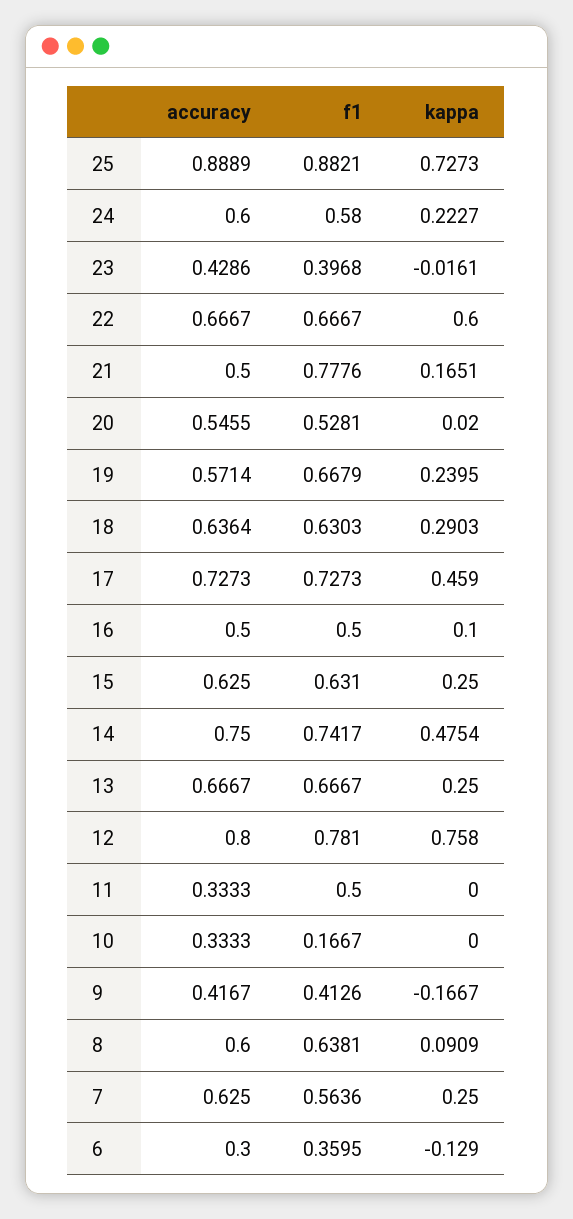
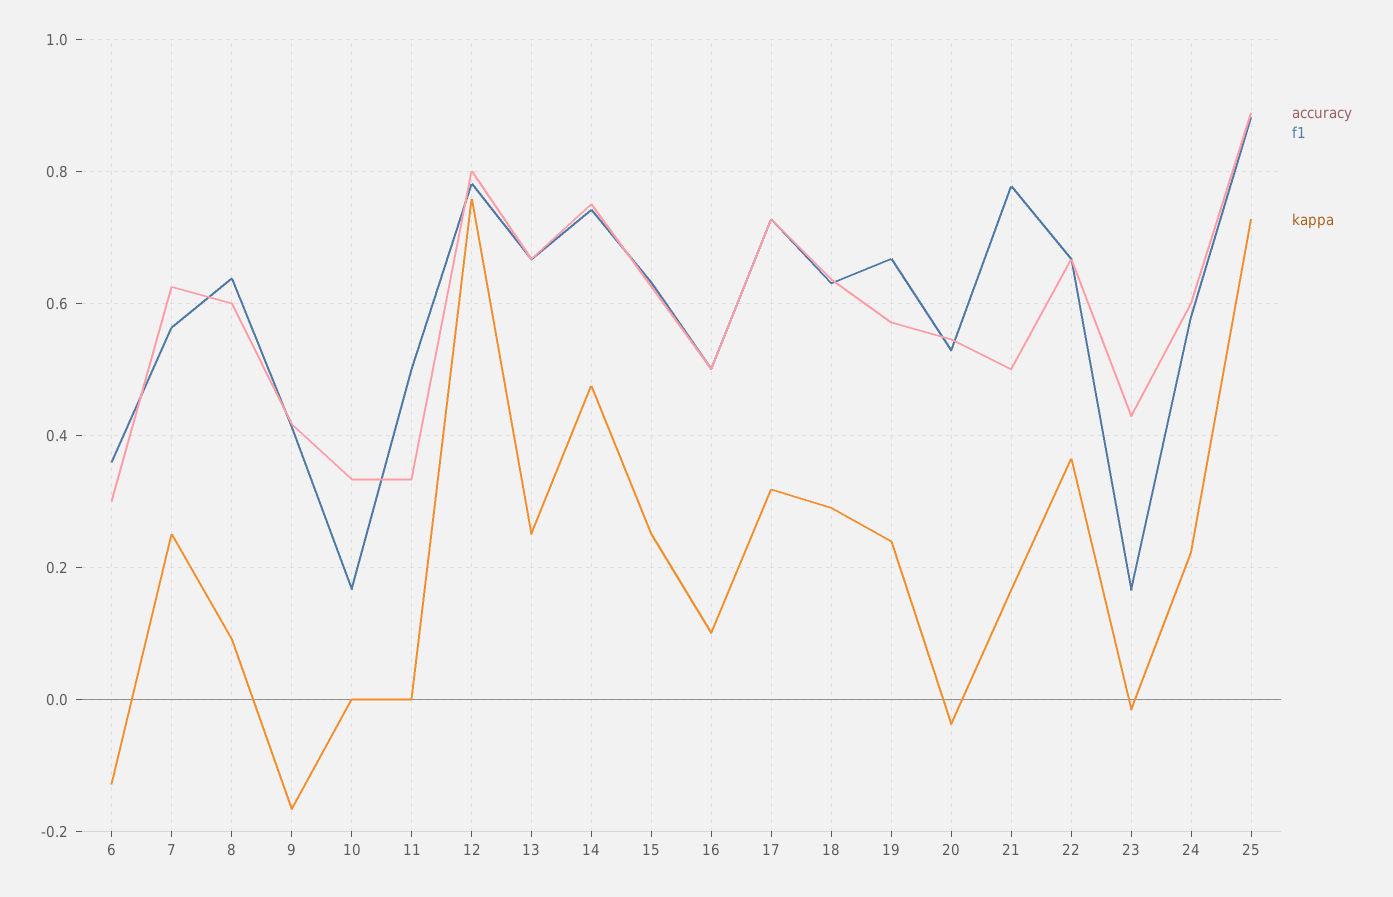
f1, 23: 0.3968 -> 0.16
kappa, 22: 0.6 -> 0.36
kappa, 20: 0.02 -> -0.04
kappa, 17: 0.459 -> 0.32

